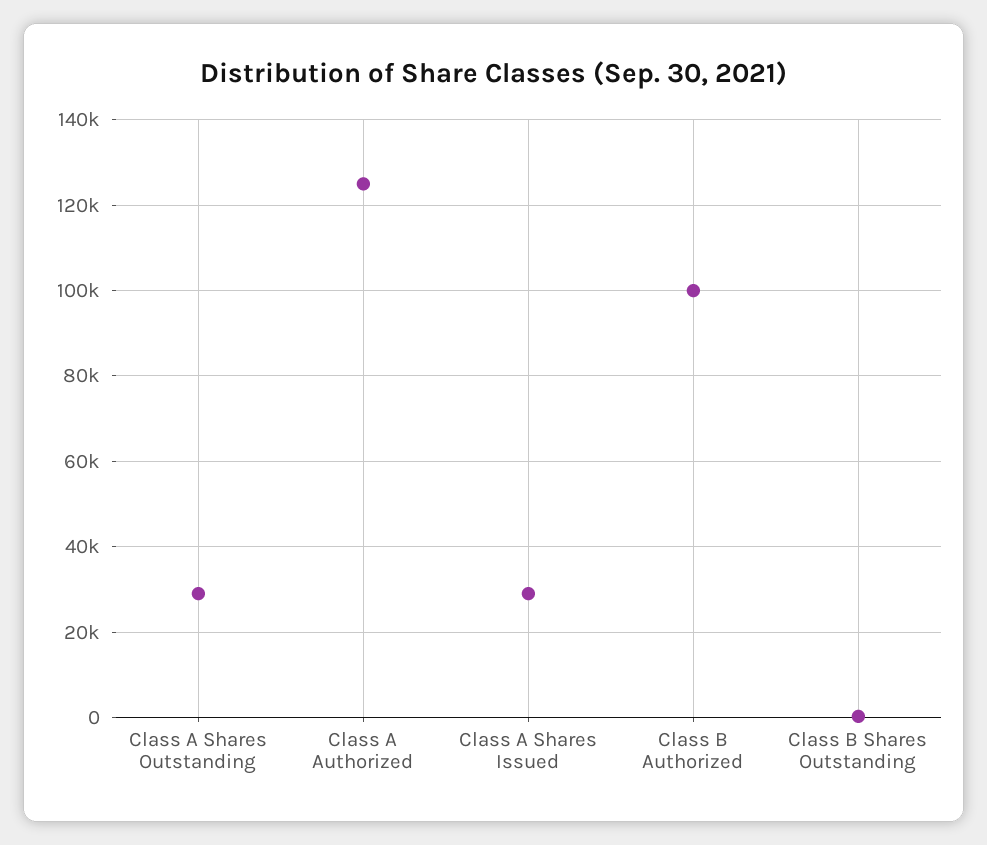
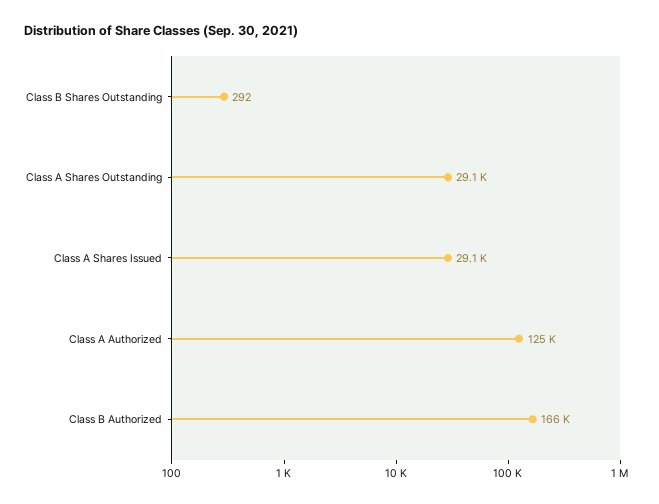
Class B Authorized: 100000 -> 166000

